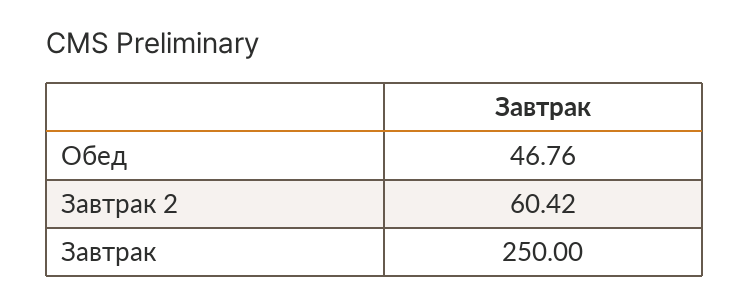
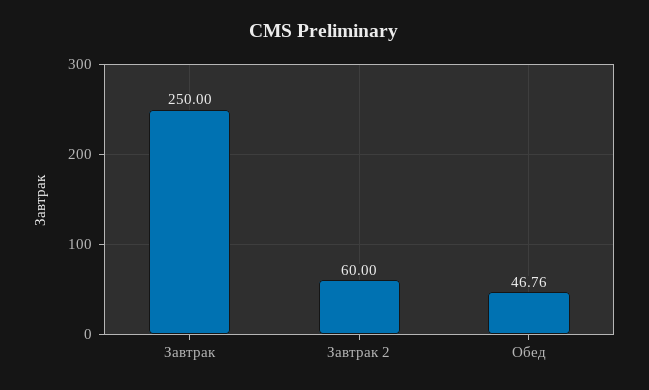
Завтрак 2: 60.42 -> 60

